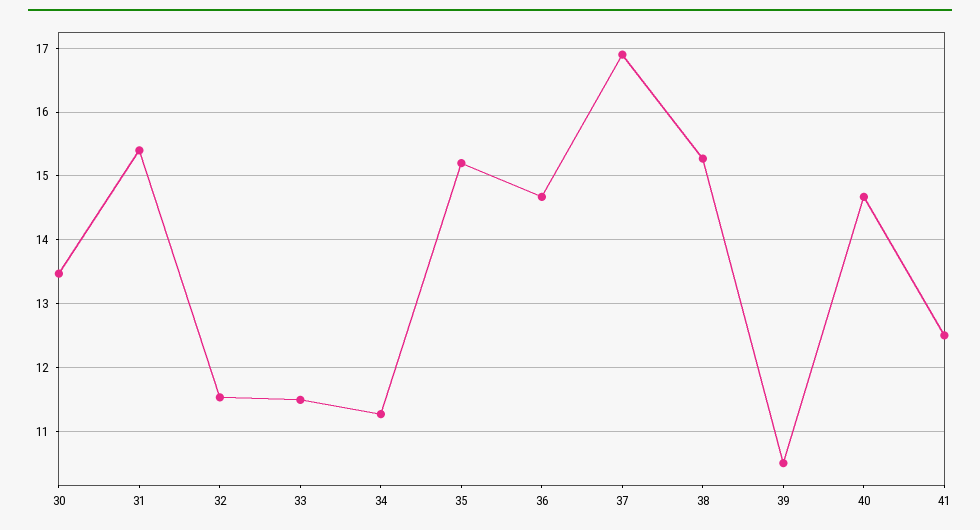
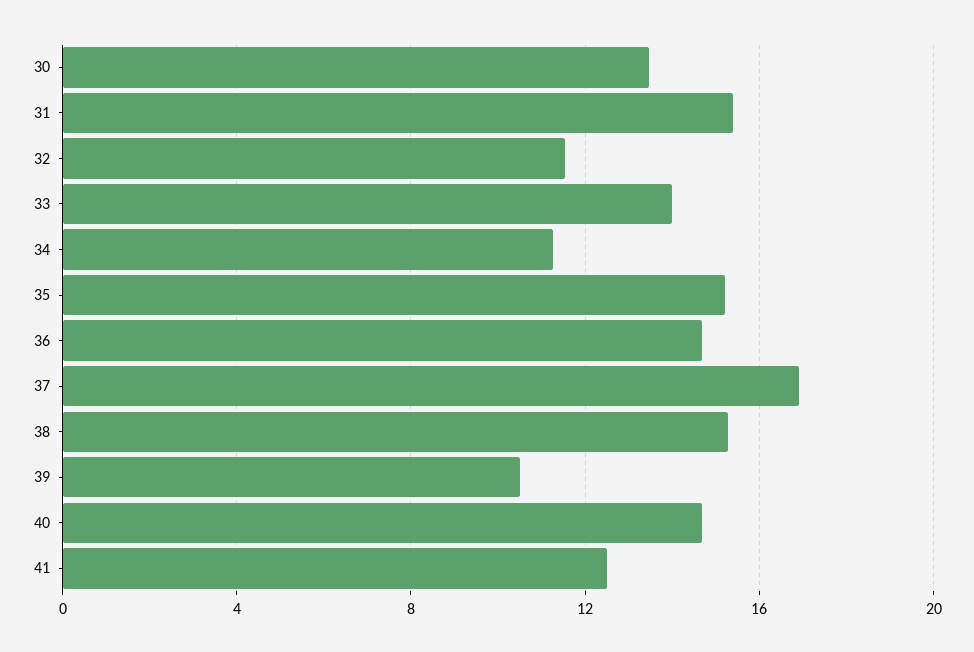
33: 11.5 -> 14

